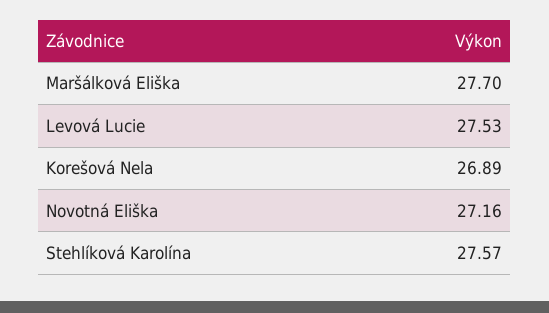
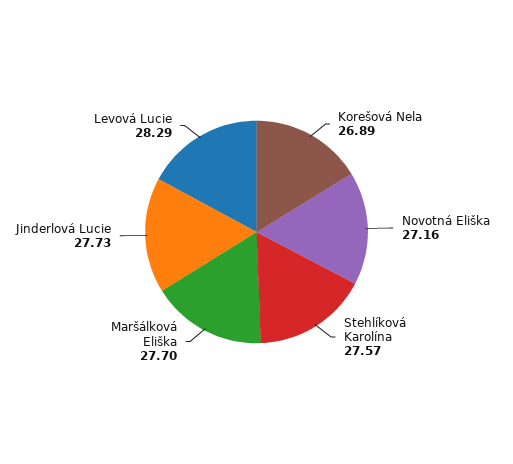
Levová Lucie: 27.53 -> 28.29
Jinderlová Lucie: none -> 27.73

